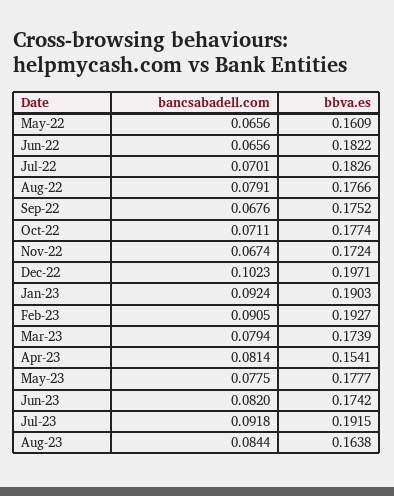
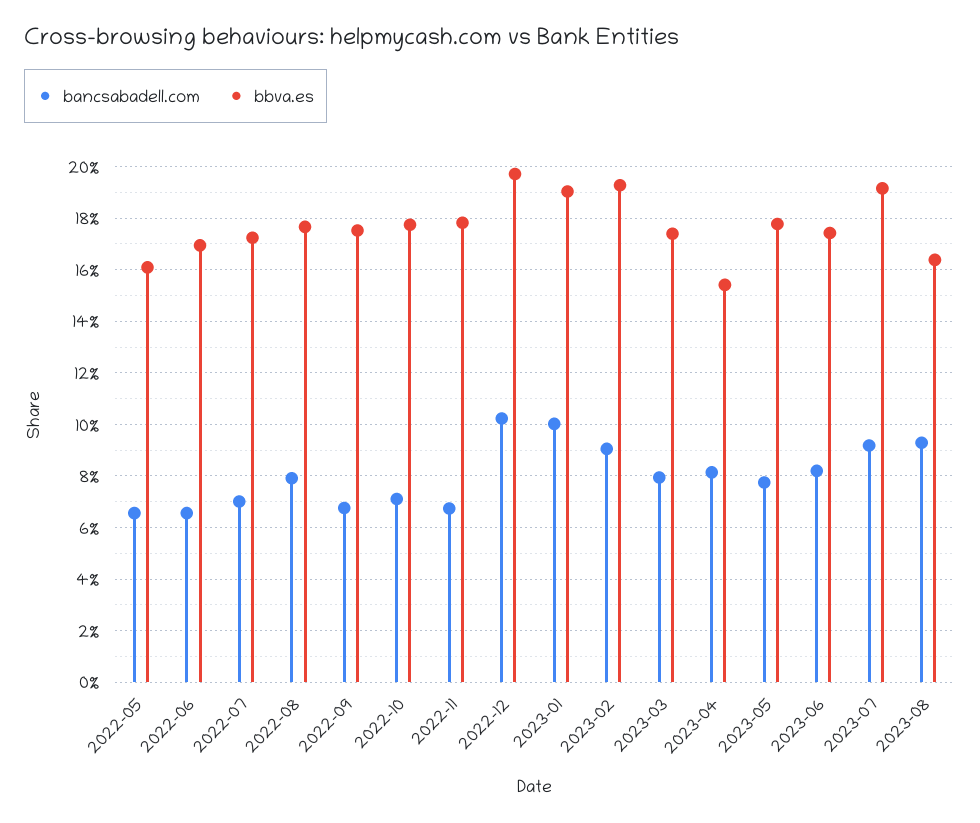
bbva.es, Jun-22: 0.1822 -> 0.17
bbva.es, Jul-22: 0.1826 -> 0.1725
bbva.es, Nov-22: 0.1724 -> 0.1775
bancsabadell.com, Jan-23: 0.0924 -> 0.1
bancsabadell.com, Aug-23: 0.0844 -> 0.0925

